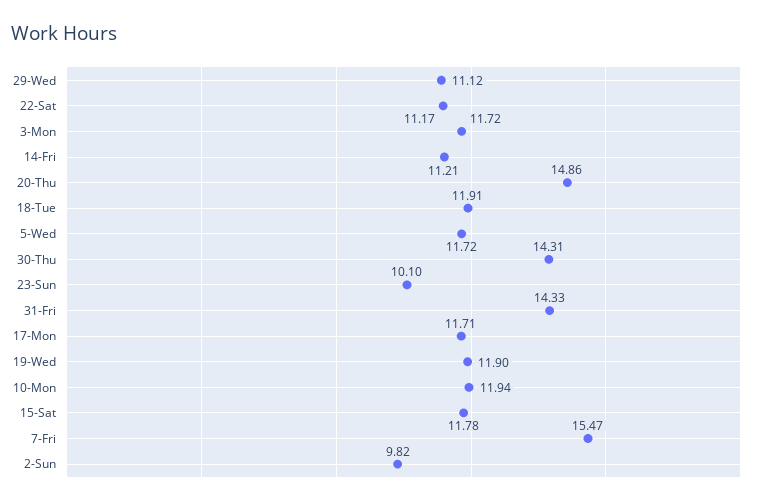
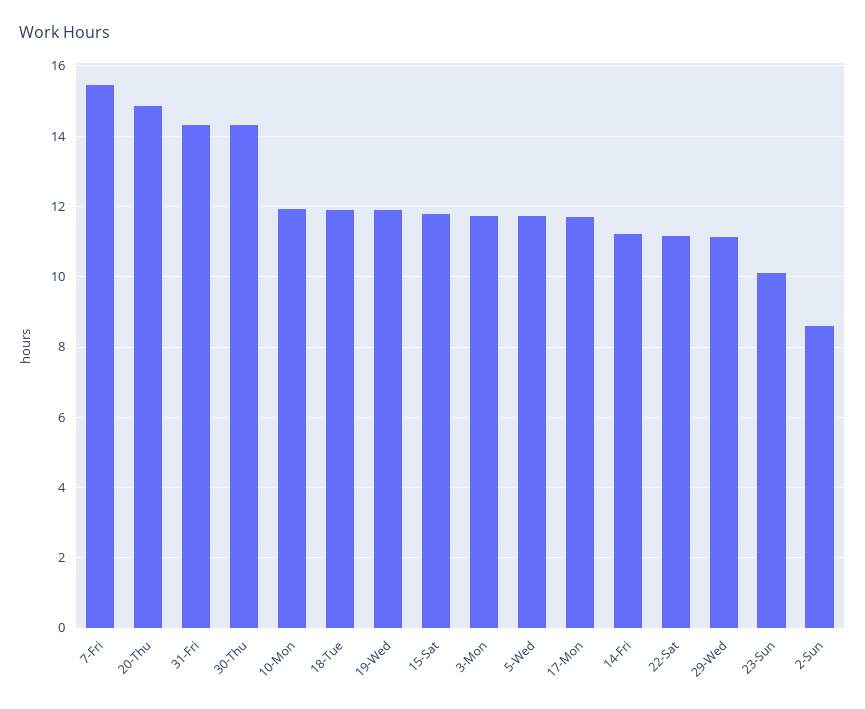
2-Sun: 9.82 -> 8.6

